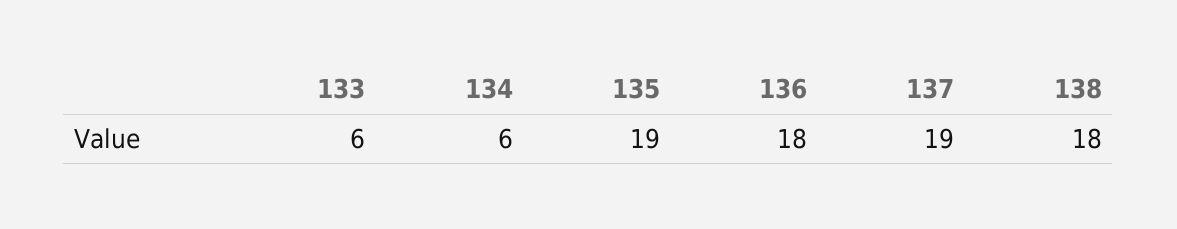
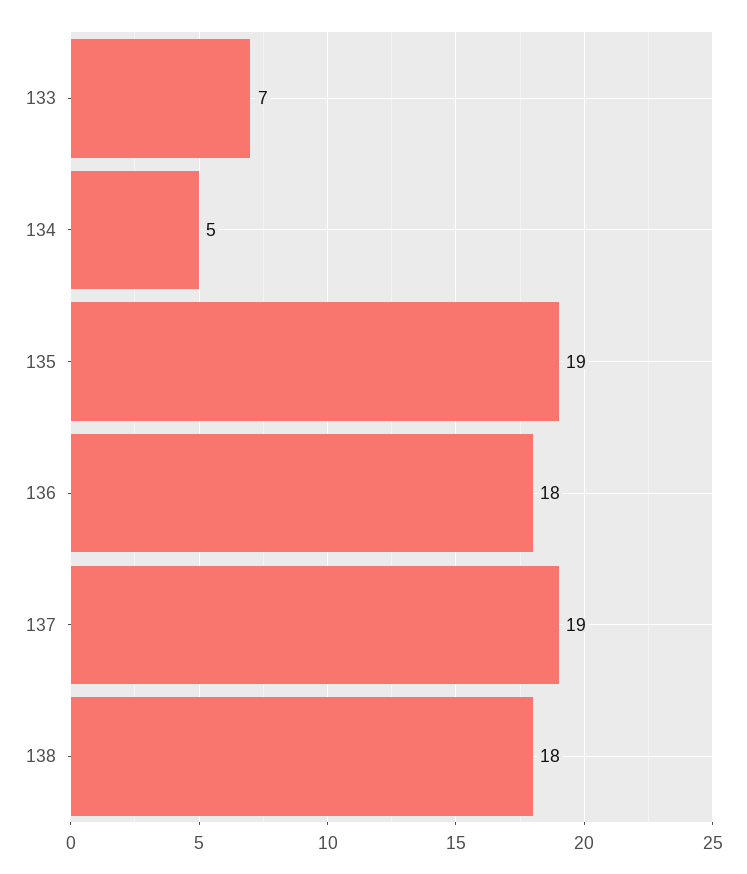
133: 6 -> 7
134: 6 -> 5

